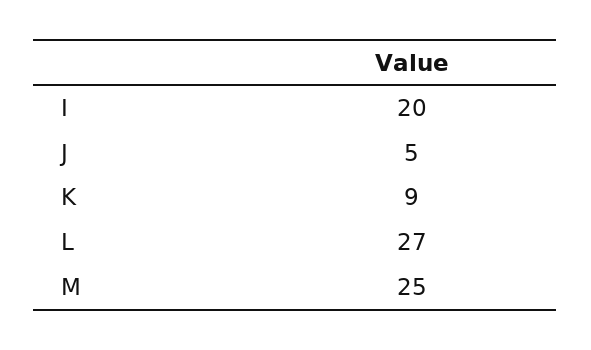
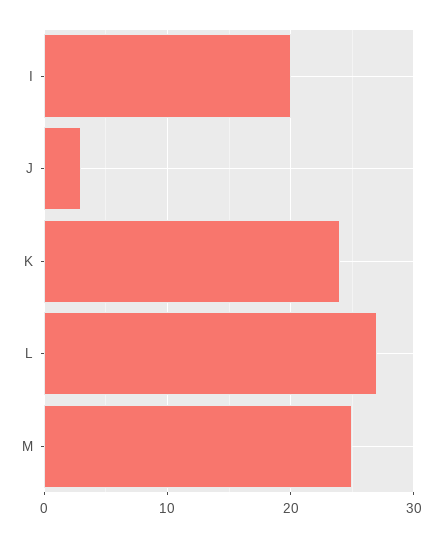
J: 5 -> 3
K: 9 -> 24

